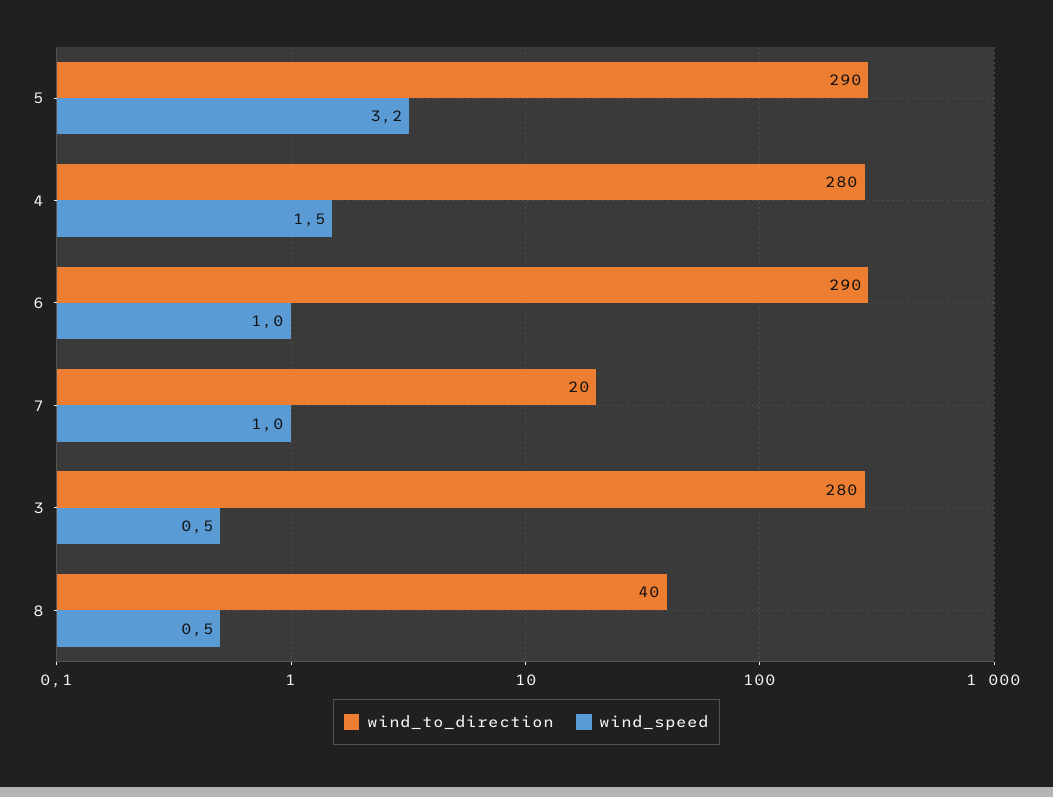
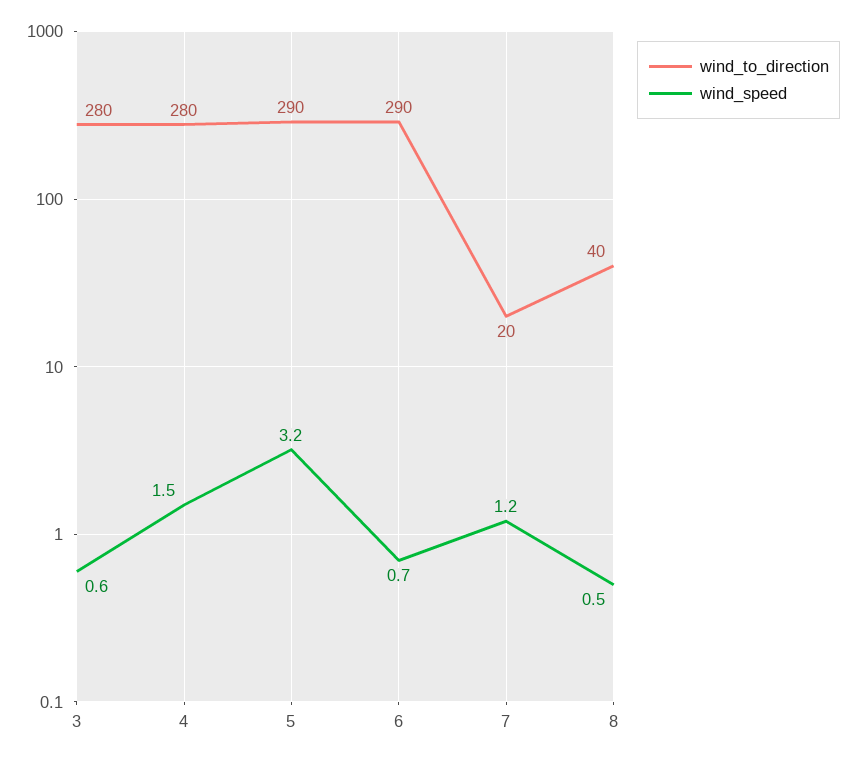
wind_speed, 6: 1 -> 0.7
wind_speed, 7: 1 -> 1.2
wind_speed, 3: 0.5 -> 0.6

